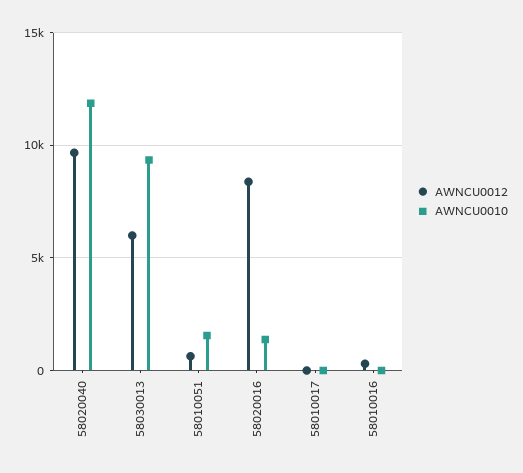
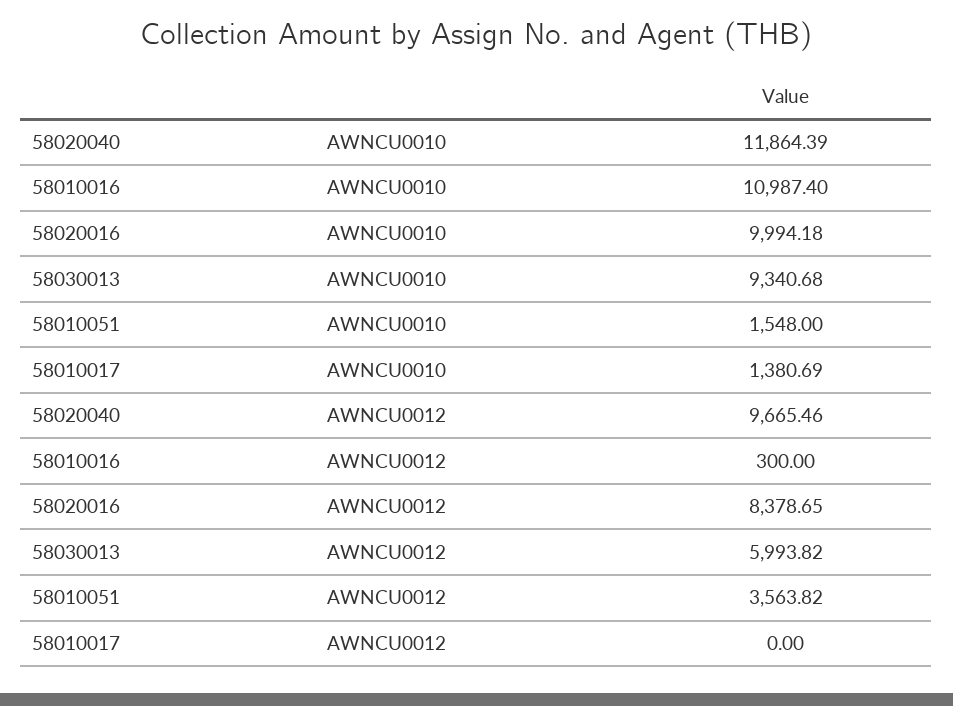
AWNCU0012, 58010051: 500 -> 3563.82
AWNCU0010, 58020016: 1500 -> 9994.18
AWNCU0010, 58010017: 0 -> 1380.69
AWNCU0010, 58010016: 0 -> 10987.4

